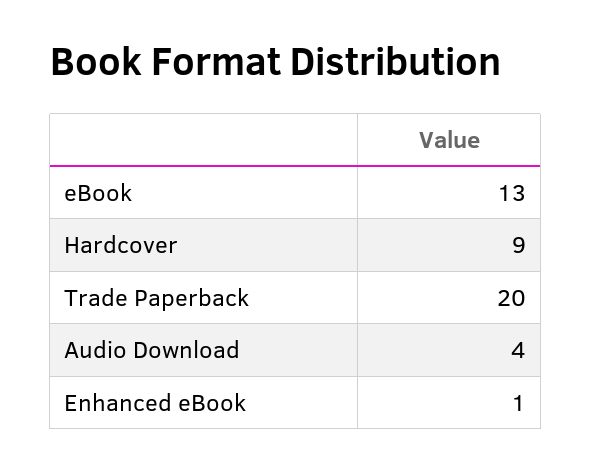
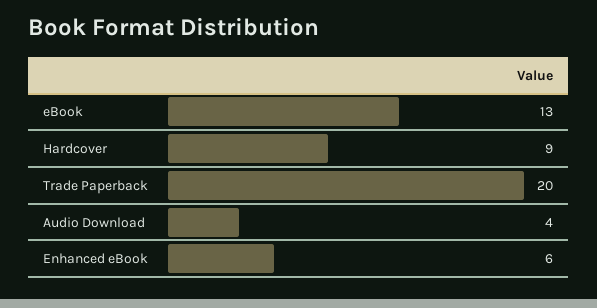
Enhanced eBook: 1 -> 6

